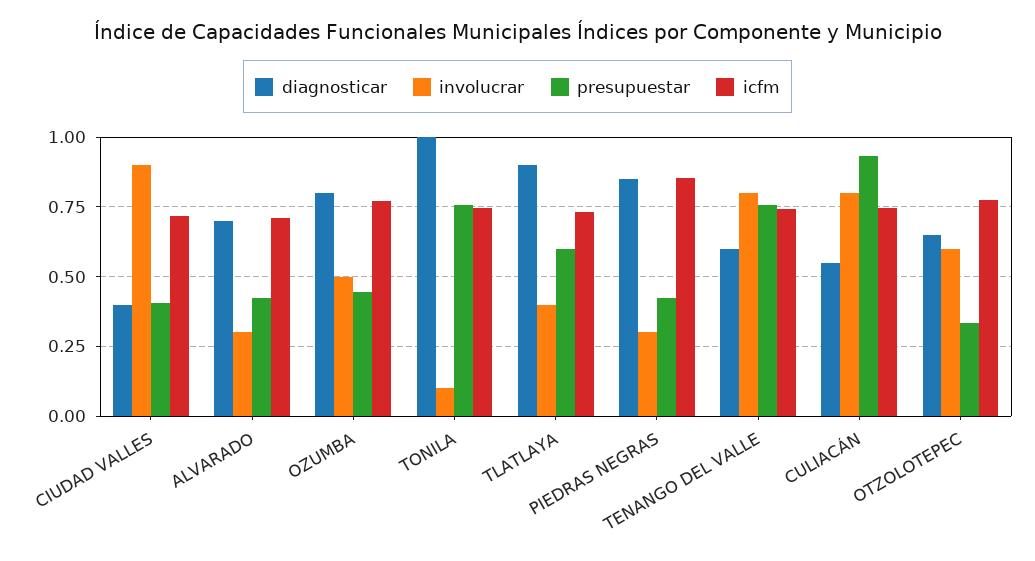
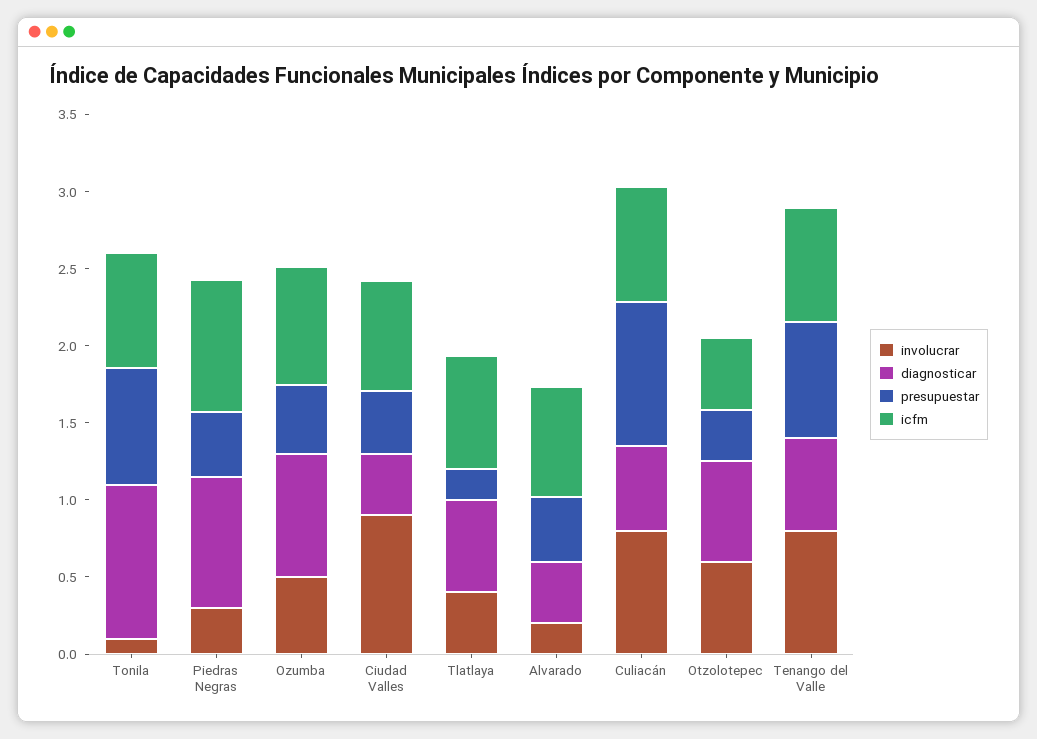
diagnosticar, ALVARADO: 0.7 -> 0.4
involucrar, ALVARADO: 0.3 -> 0.2
diagnosticar, TLATLAYA: 0.9 -> 0.6
presupuestar, TLATLAYA: 0.6 -> 0.2
icfm, OTZOLOTEPEC: 0.775 -> 0.5

